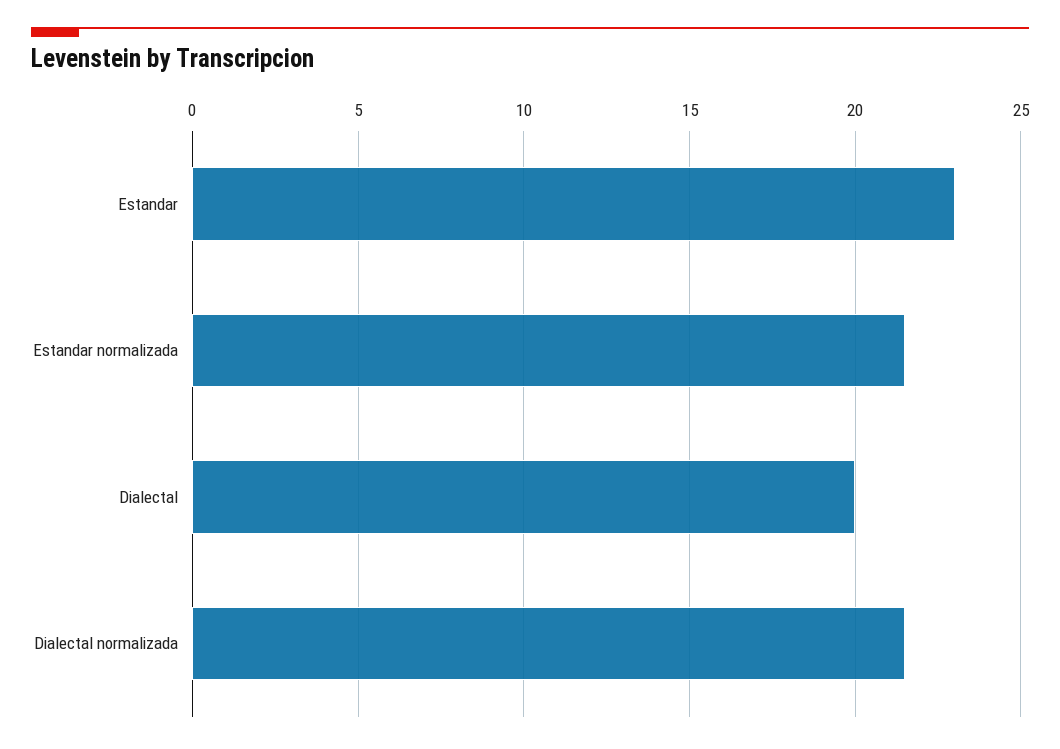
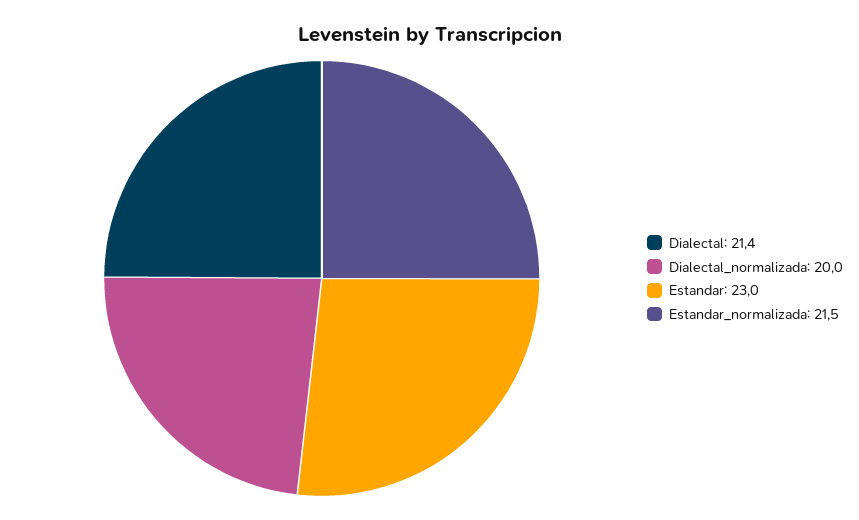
Dialectal: 20 -> 21.4
Dialectal normalizada: 21.5 -> 20

